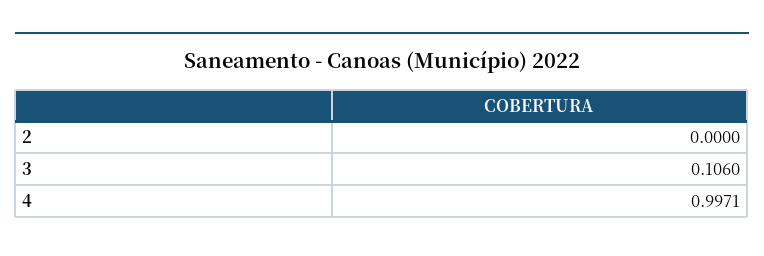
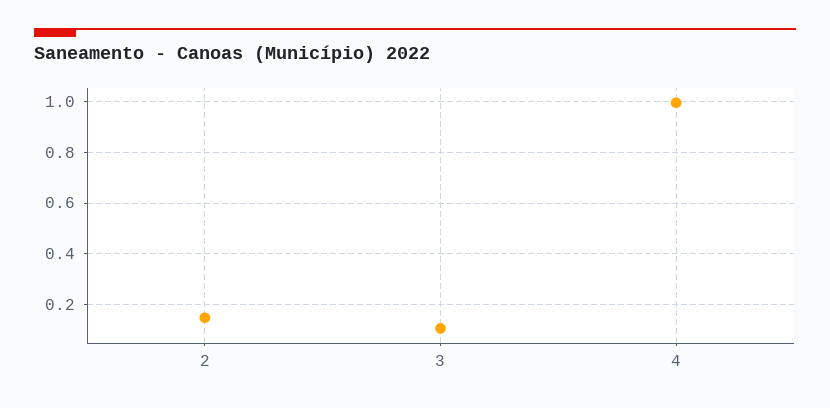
2: 0 -> 0.15

